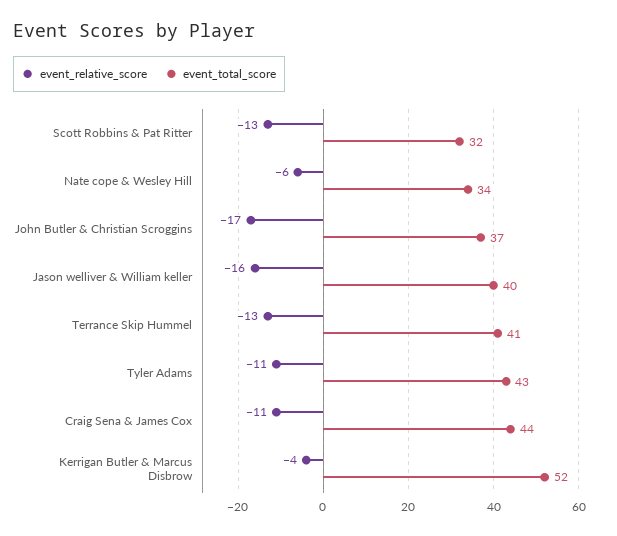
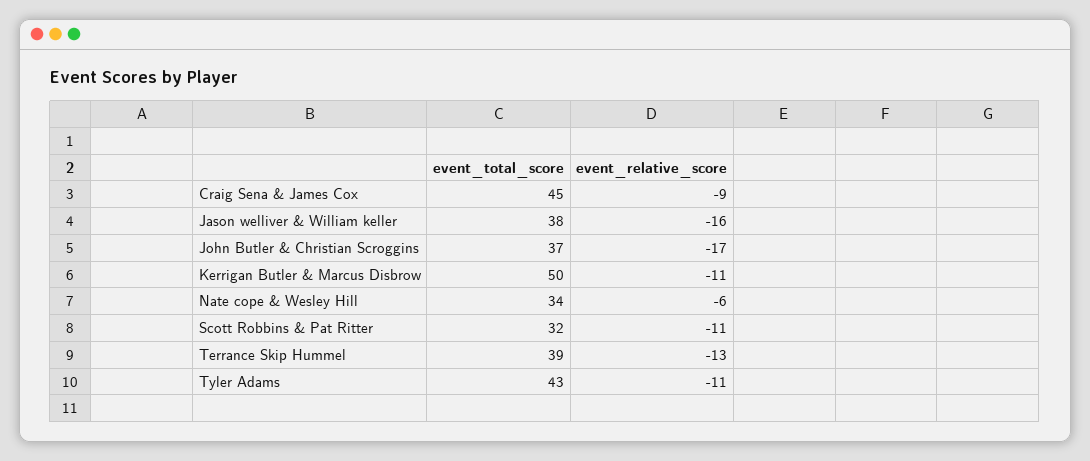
event_relative_score, Scott Robbins & Pat Ritter: -13 -> -11
event_total_score, Jason welliver & William keller: 40 -> 38
event_total_score, Terrance Skip Hummel: 41 -> 39
event_relative_score, Craig Sena & James Cox: -11 -> -9
event_total_score, Craig Sena & James Cox: 44 -> 45
event_relative_score, Kerrigan Butler & Marcus Disbrow: -4 -> -11
event_total_score, Kerrigan Butler & Marcus Disbrow: 52 -> 50

